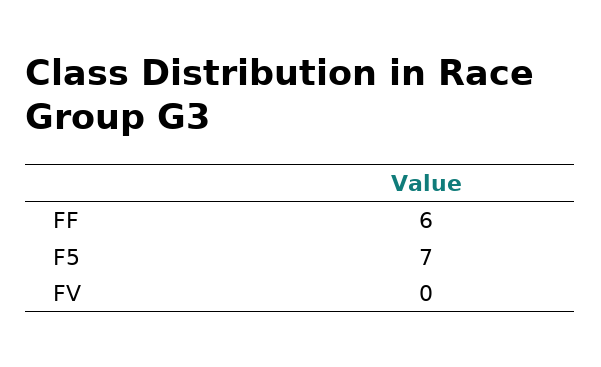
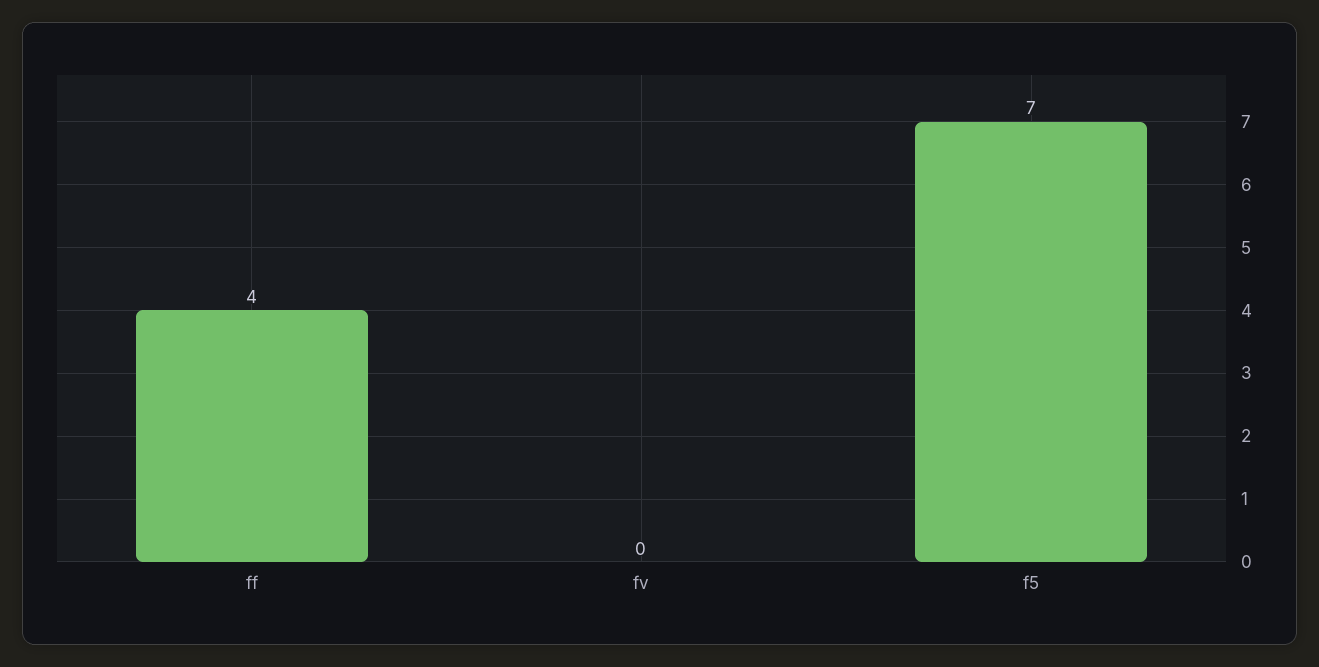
FF: 6 -> 4

